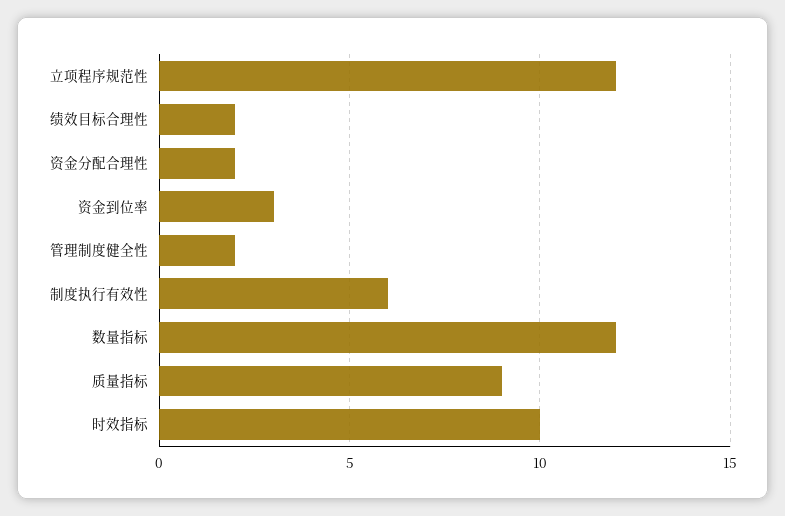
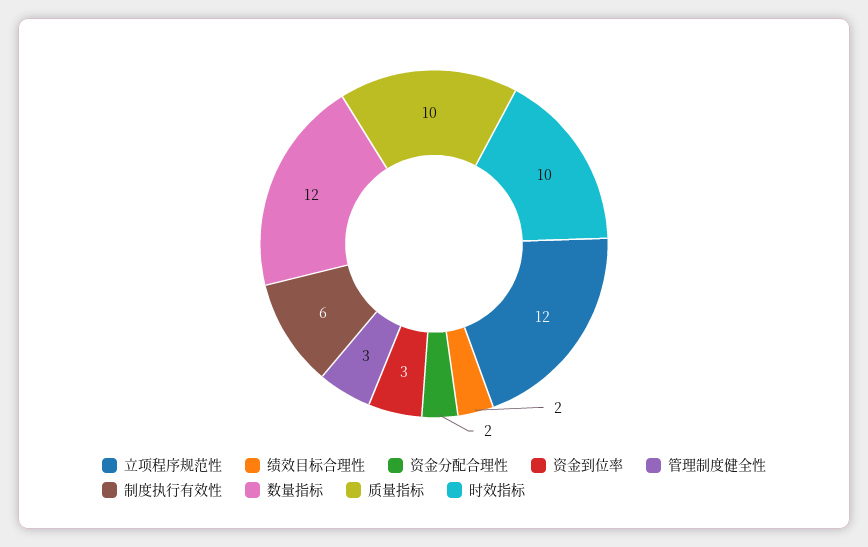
管理制度健全性: 2 -> 3
质量指标: 9 -> 10

